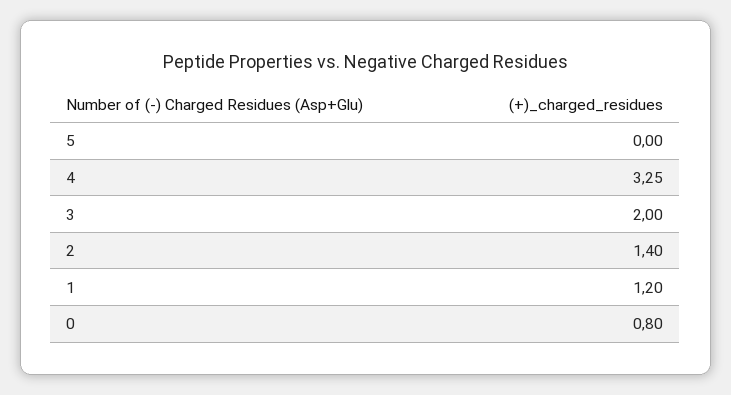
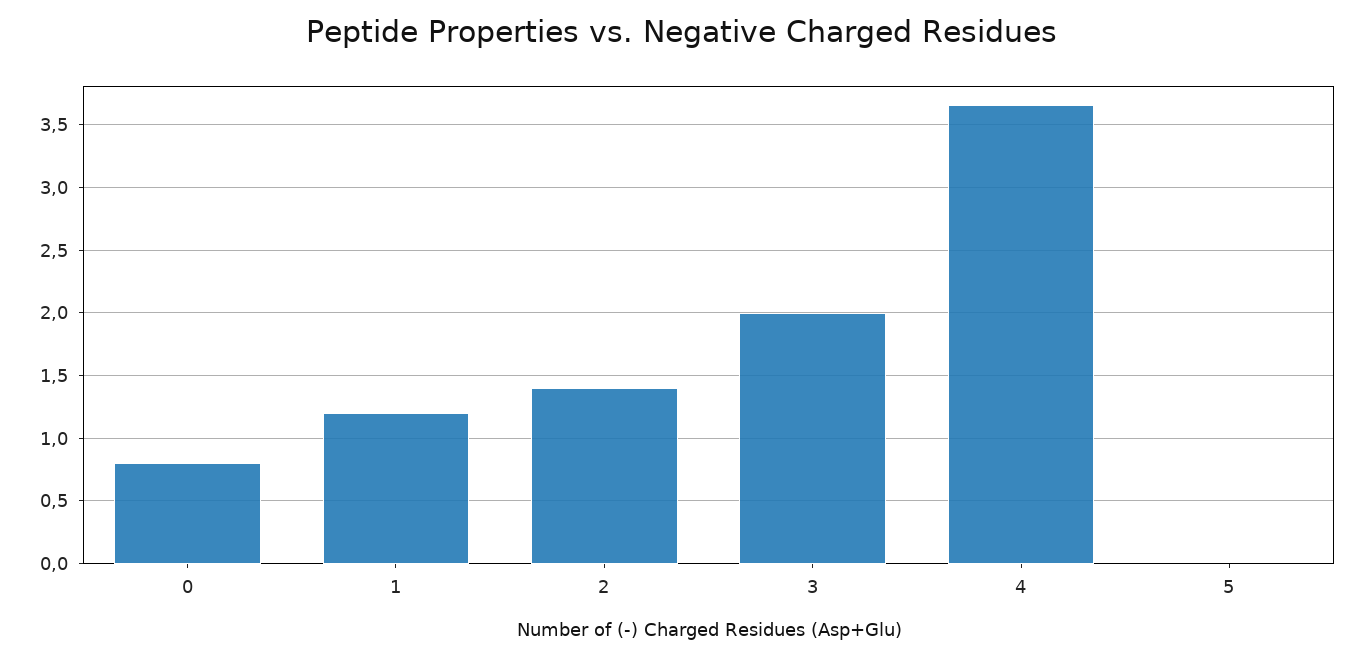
4: 3.25 -> 3.65

